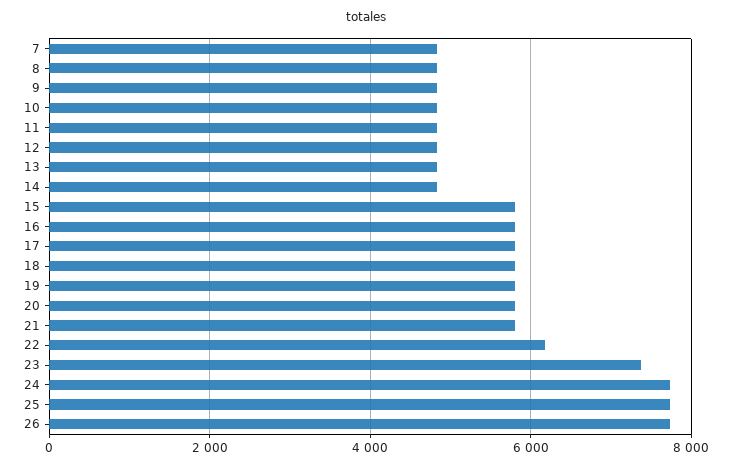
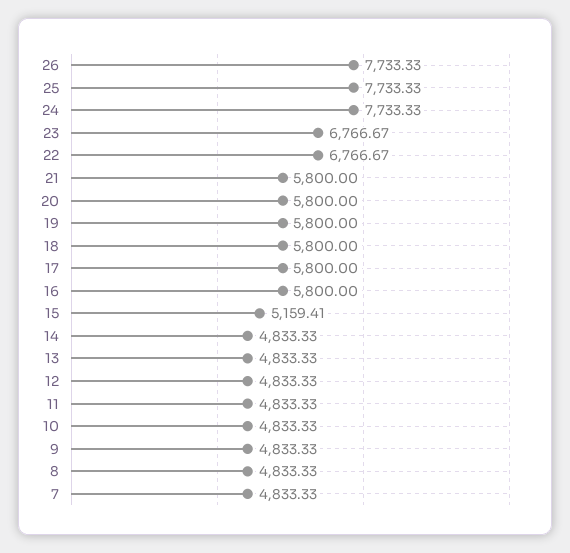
15: 5800 -> 5159.41
22: 6200 -> 6766.67
23: 7400 -> 6766.67

